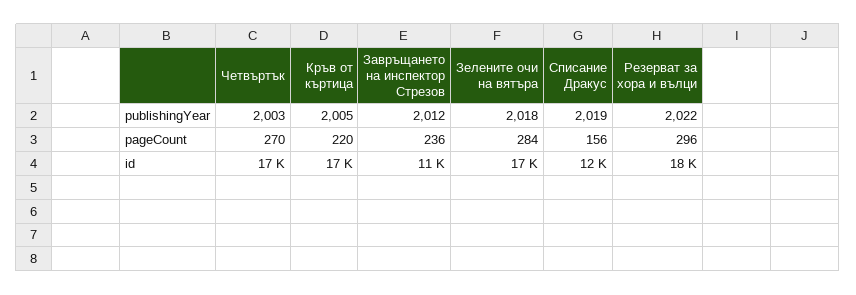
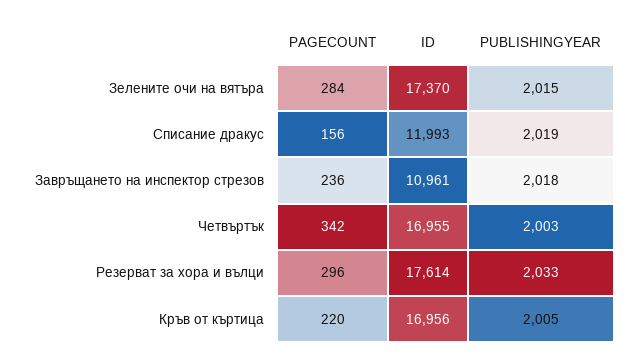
Завръщането на инспектор Стрезов, publishingYear: 2012 -> 2018
Зелените очи на вятъра, publishingYear: 2018 -> 2015
Резерват за хора и вълци, publishingYear: 2022 -> 2033
Четвъртък, pageCount: 270 -> 342

